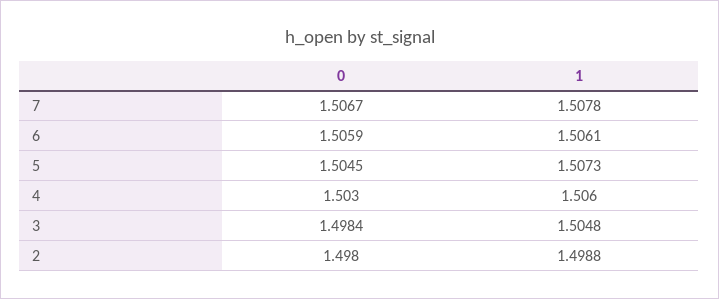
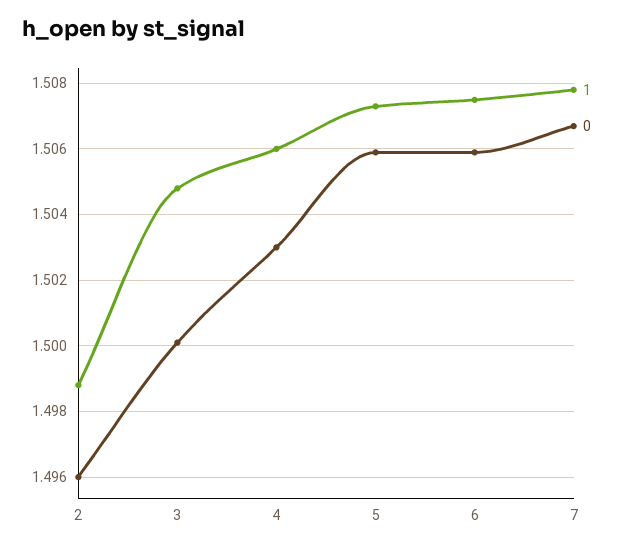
1, 6: 1.5061 -> 1.5075
0, 5: 1.5045 -> 1.506
0, 3: 1.4984 -> 1.5
0, 2: 1.498 -> 1.496

